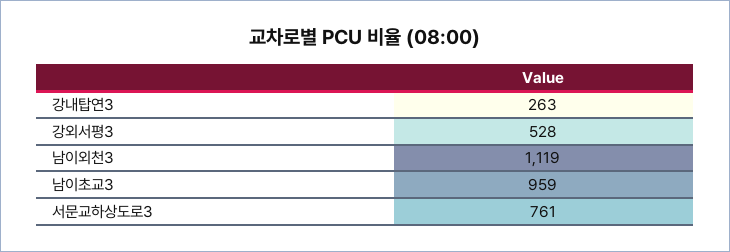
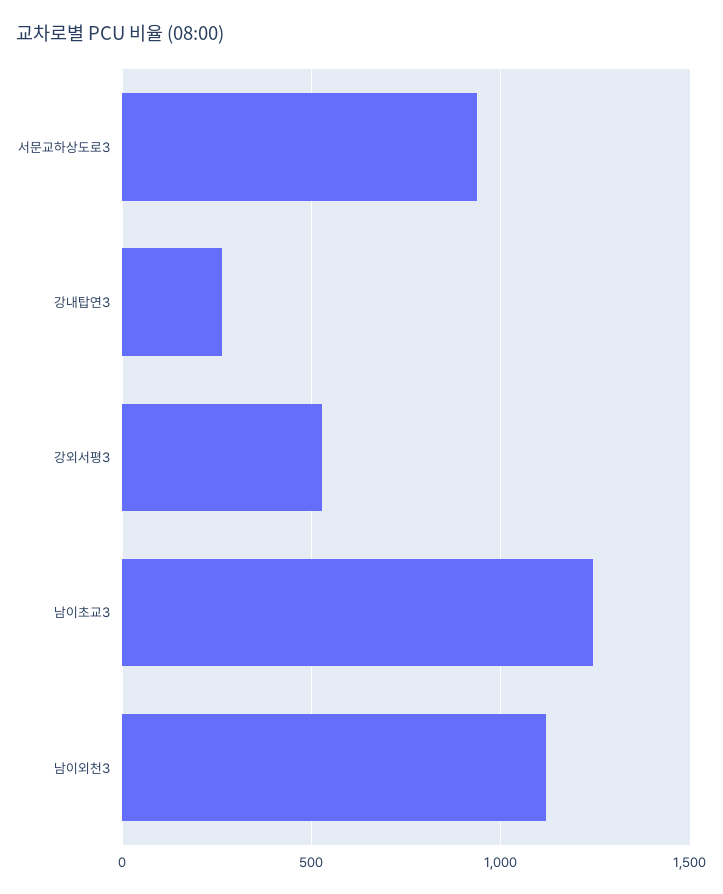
남이초교3: 959 -> 1250
서문교하상도로3: 761 -> 950

